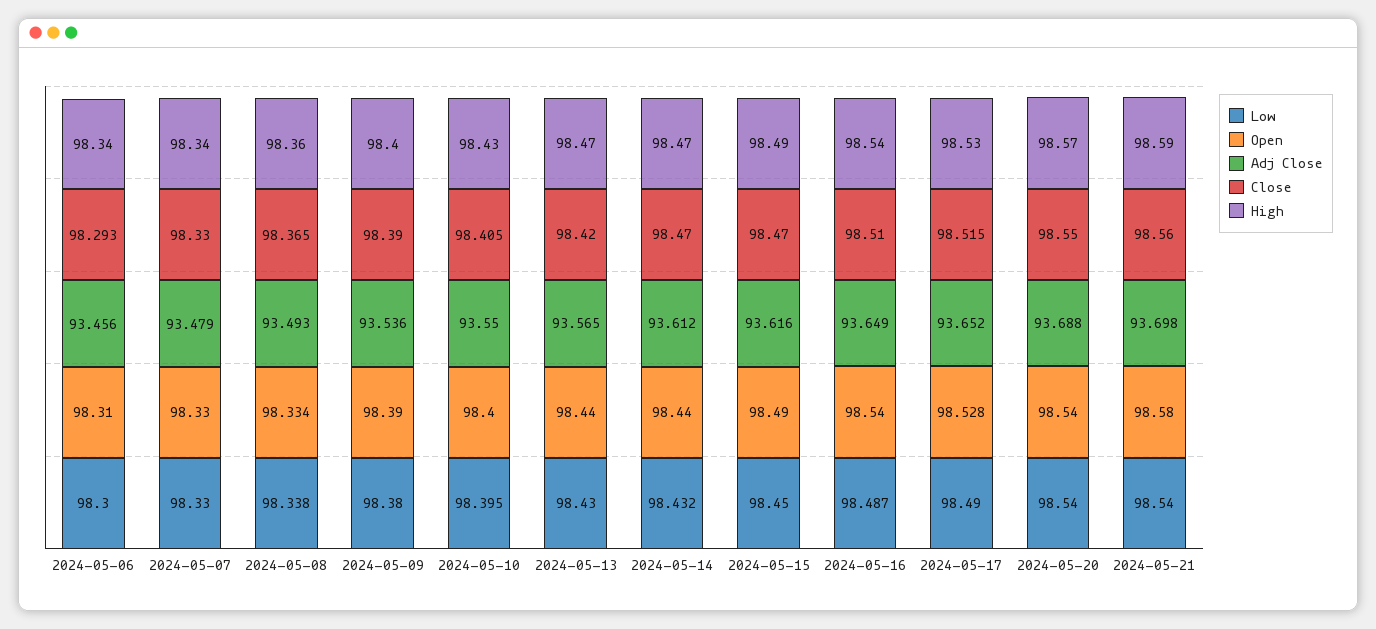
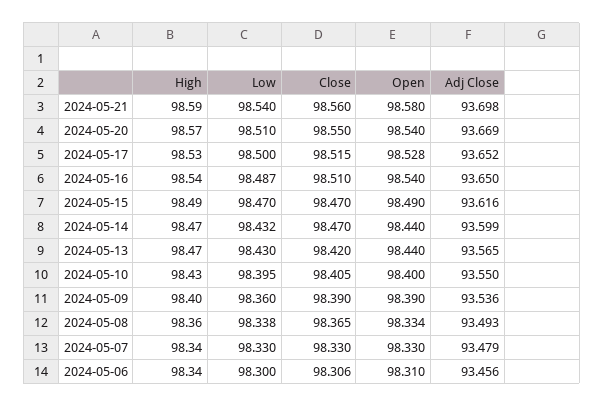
Close, 2024-05-06: 98.293 -> 98.306
Low, 2024-05-09: 98.38 -> 98.36
Adj Close, 2024-05-14: 93.612 -> 93.599
Low, 2024-05-15: 98.45 -> 98.47
Adj Close, 2024-05-16: 93.649 -> 93.65
Low, 2024-05-17: 98.49 -> 98.5
Low, 2024-05-20: 98.54 -> 98.51
Adj Close, 2024-05-20: 93.688 -> 93.669

